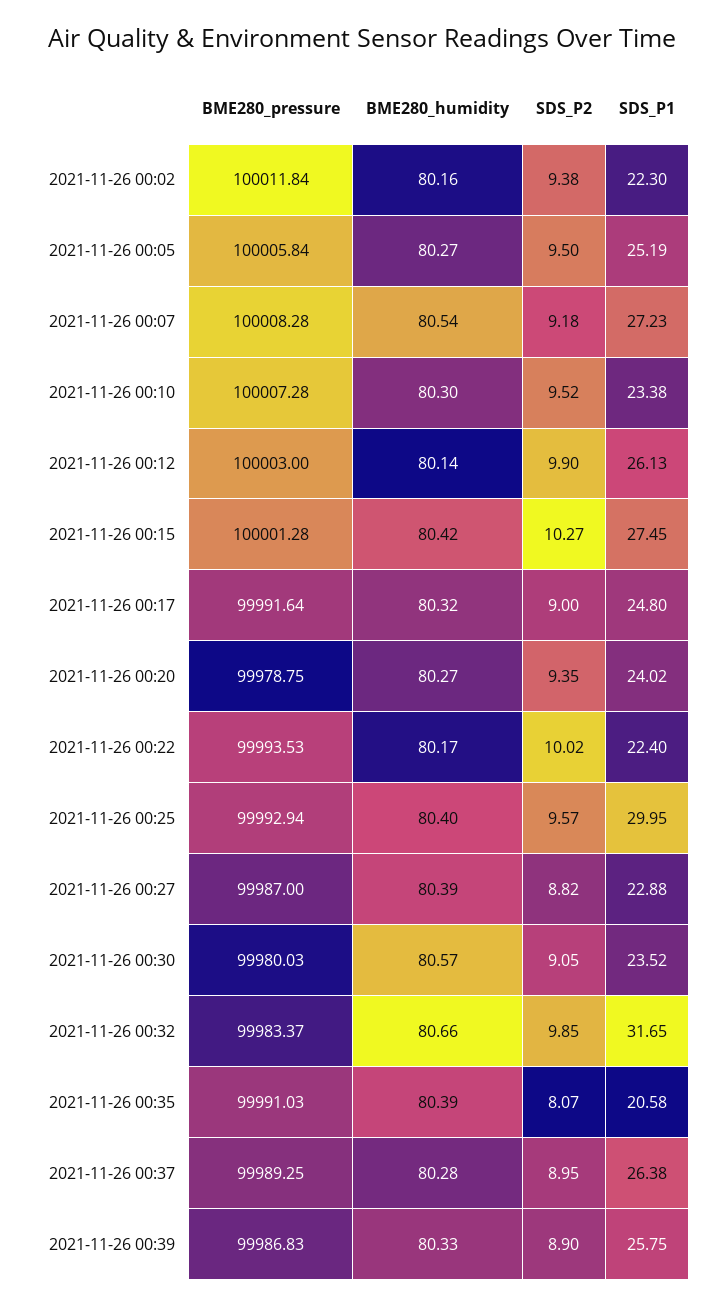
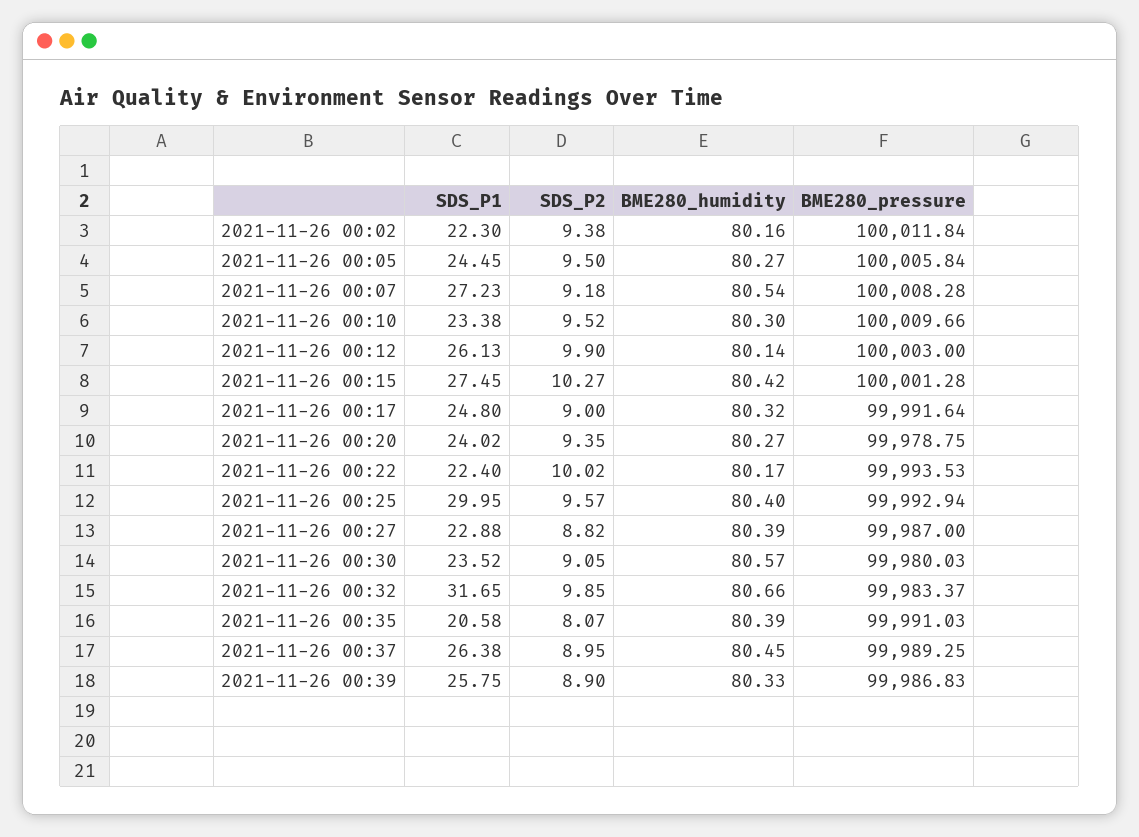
SDS_P1, 2021-11-26 00:05: 25.19 -> 24.45
BME280_pressure, 2021-11-26 00:10: 100007.28 -> 100009.66
BME280_humidity, 2021-11-26 00:37: 80.28 -> 80.45

